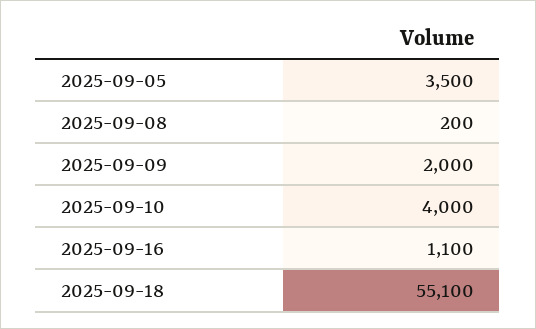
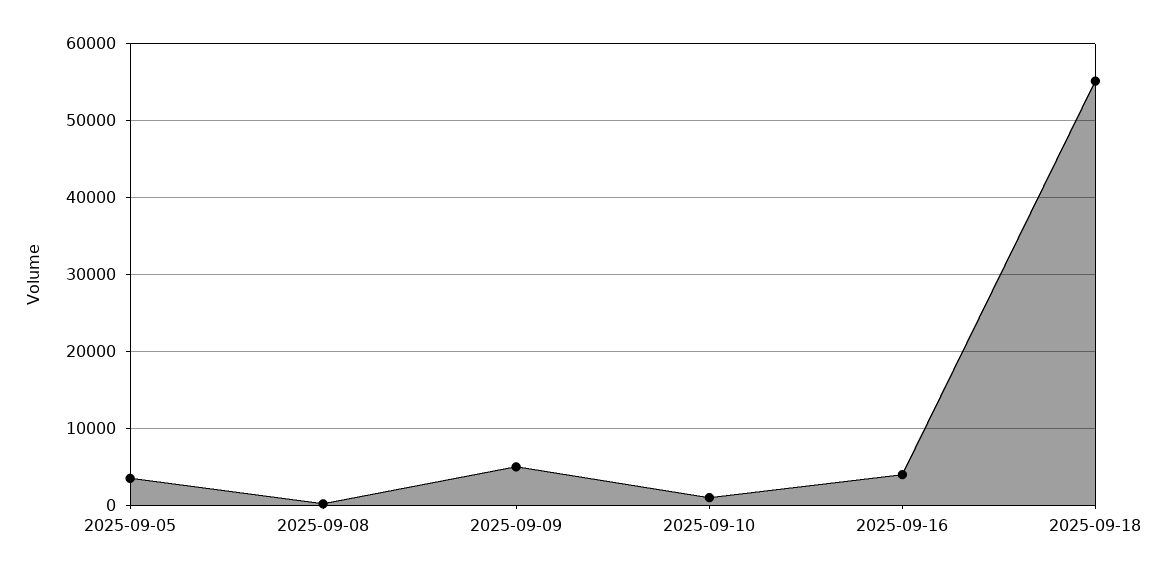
2025-09-09: 2000 -> 5000
2025-09-10: 4000 -> 1000
2025-09-16: 1100 -> 4000

